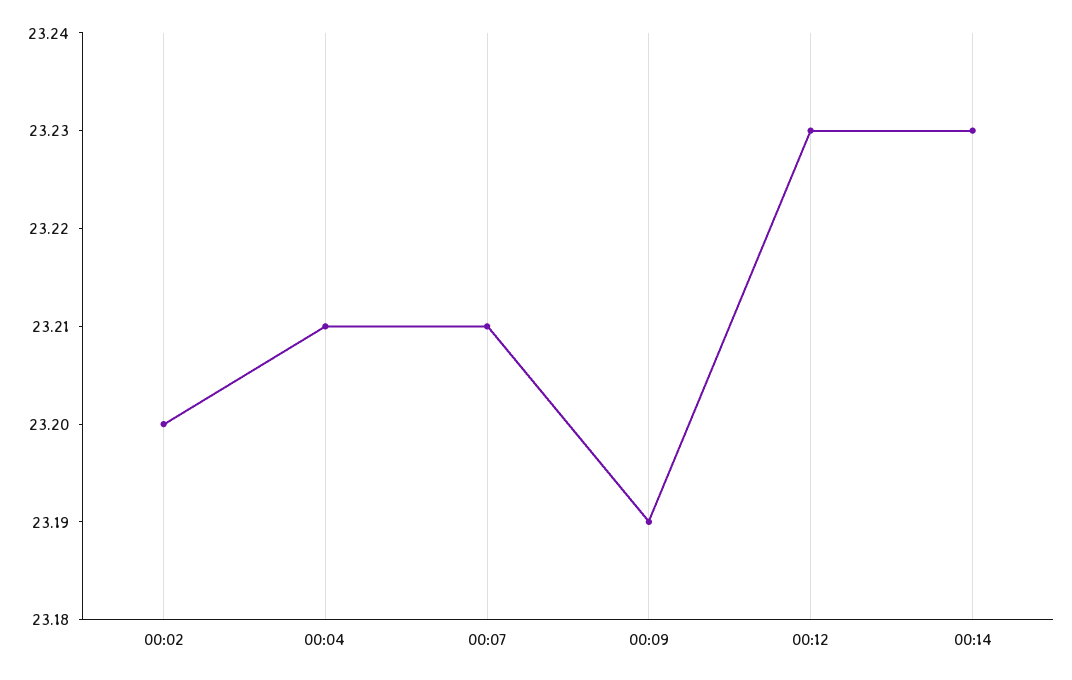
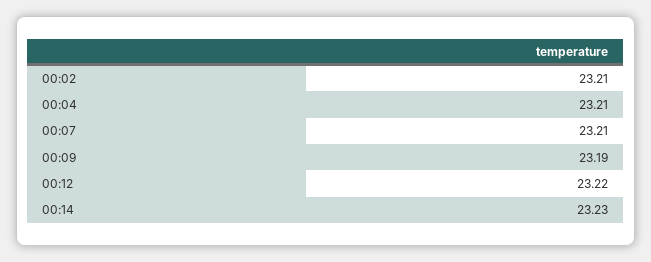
00:02: 23.2 -> 23.21
00:12: 23.23 -> 23.22

